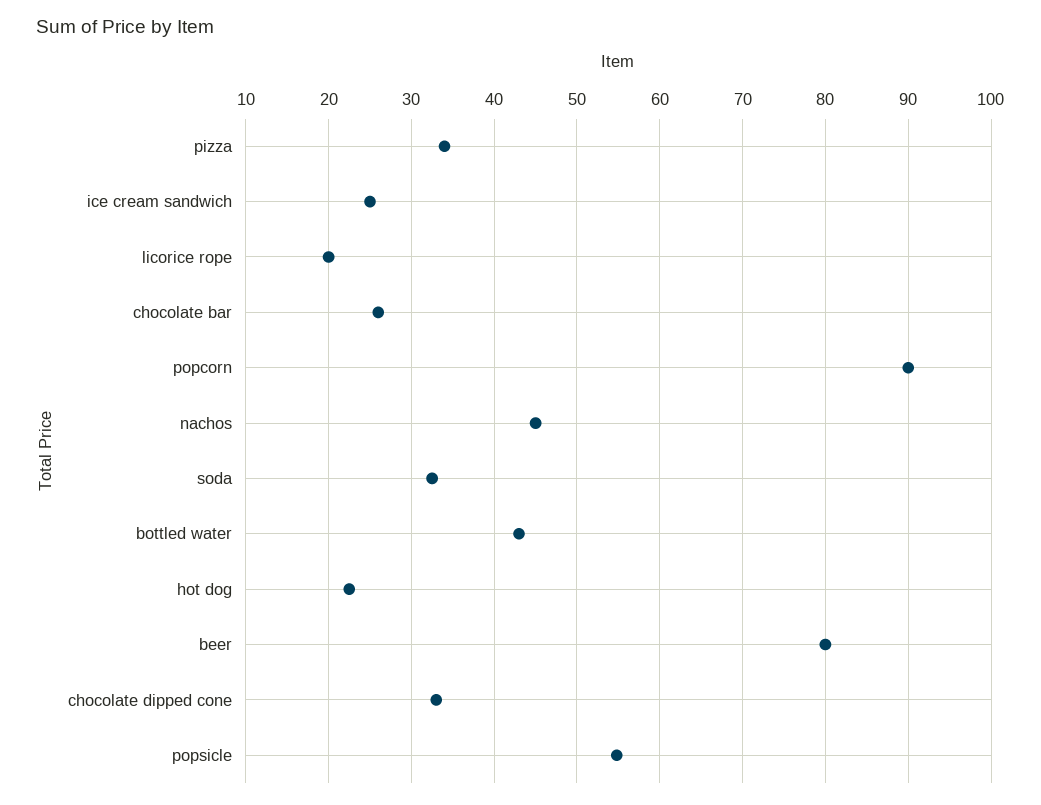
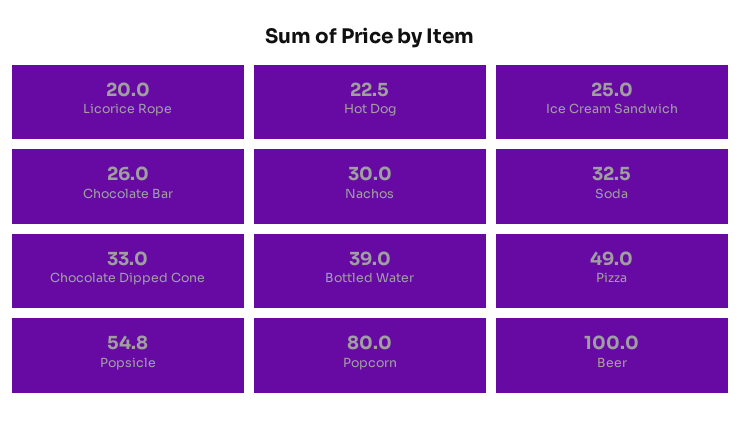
pizza: 34 -> 49
popcorn: 90 -> 80
nachos: 45 -> 30
bottled water: 43 -> 39
beer: 80 -> 100

